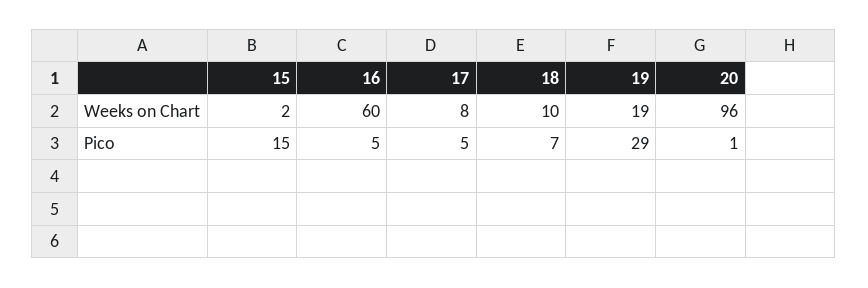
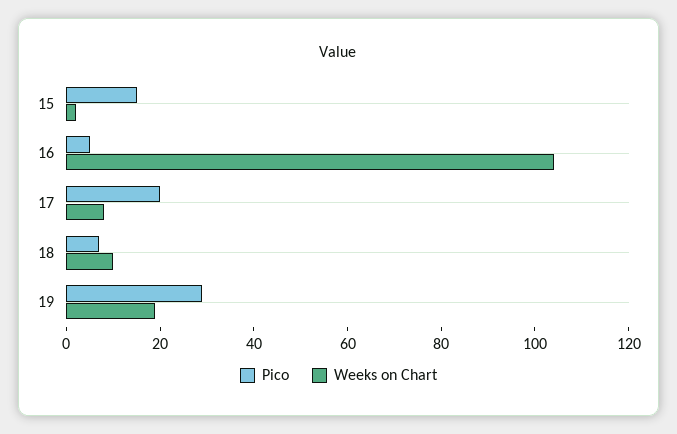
Weeks on Chart, 16: 60 -> 105
Weeks on Chart, 20: 96 -> none
Pico, 17: 5 -> 20
Pico, 20: 1 -> none

